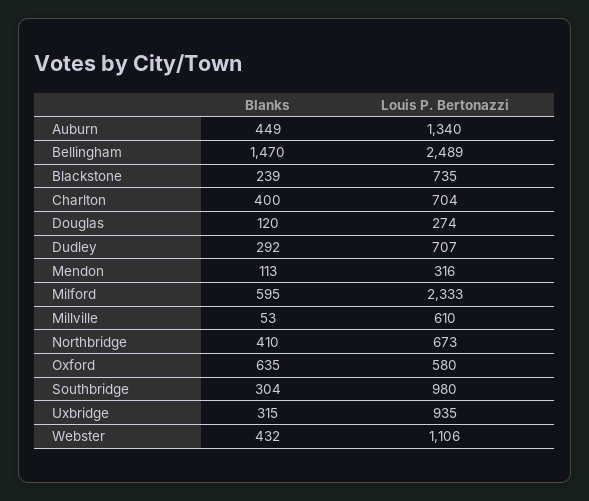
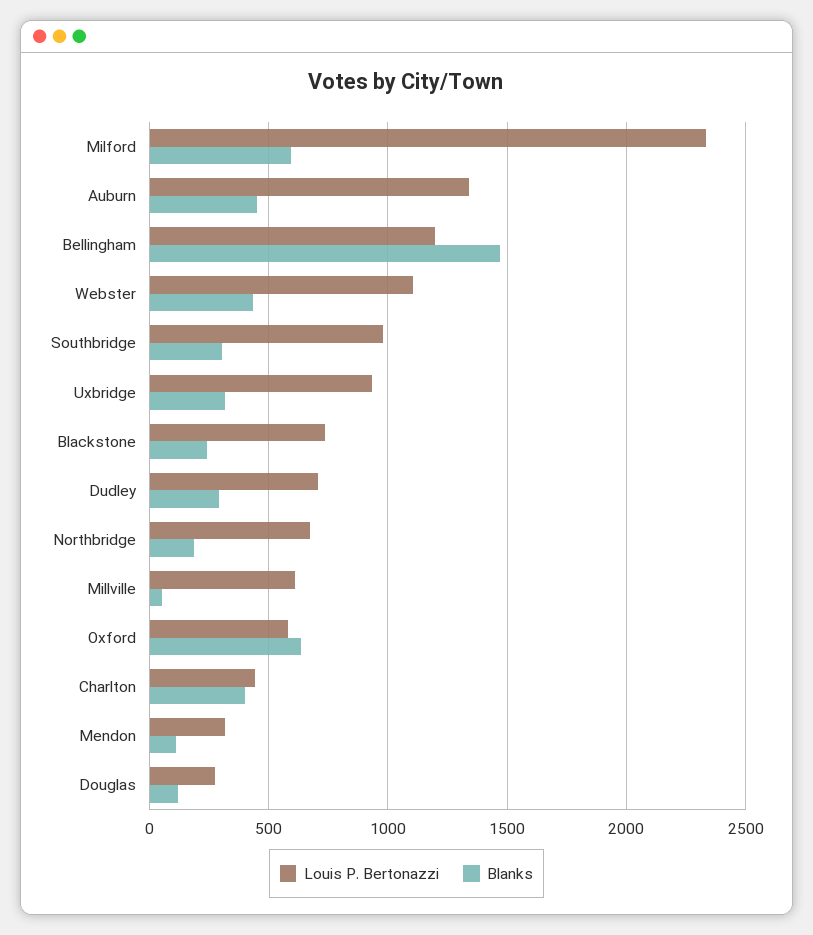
Louis P. Bertonazzi, Bellingham: 2489 -> 1200
Louis P. Bertonazzi, Charlton: 704 -> 450
Blanks, Northbridge: 410 -> 200

